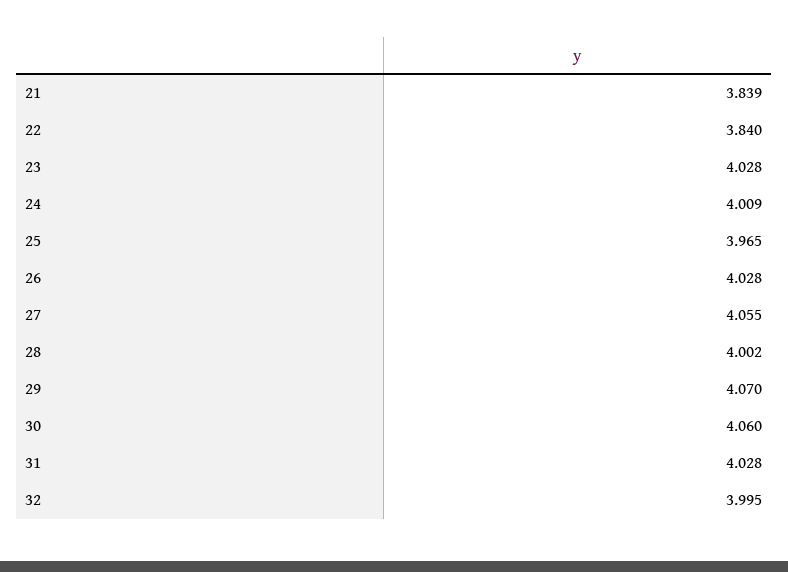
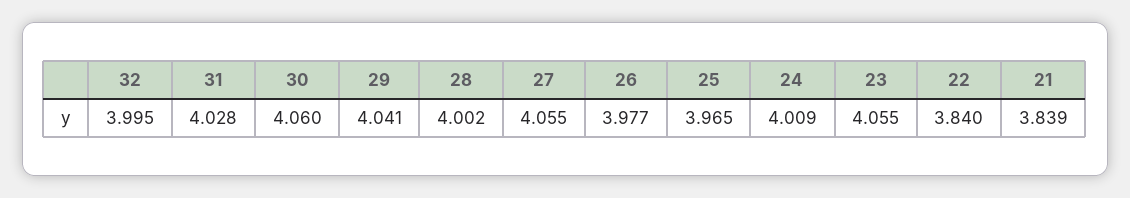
23: 4.028 -> 4.055
26: 4.028 -> 3.977
29: 4.07 -> 4.041

